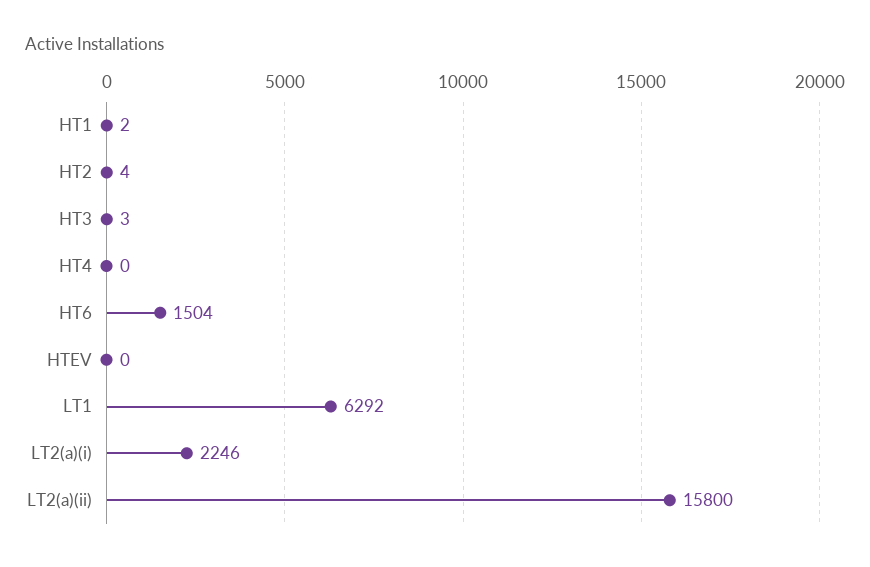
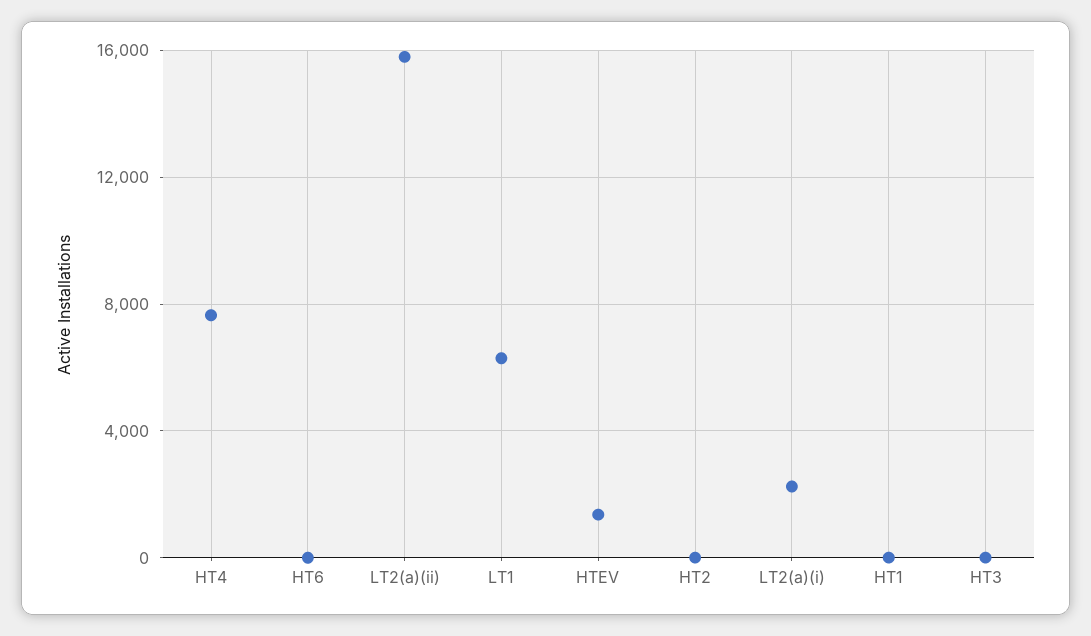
HT4: 0 -> 7500
HT6: 1504 -> 0
HTEV: 0 -> 1500

